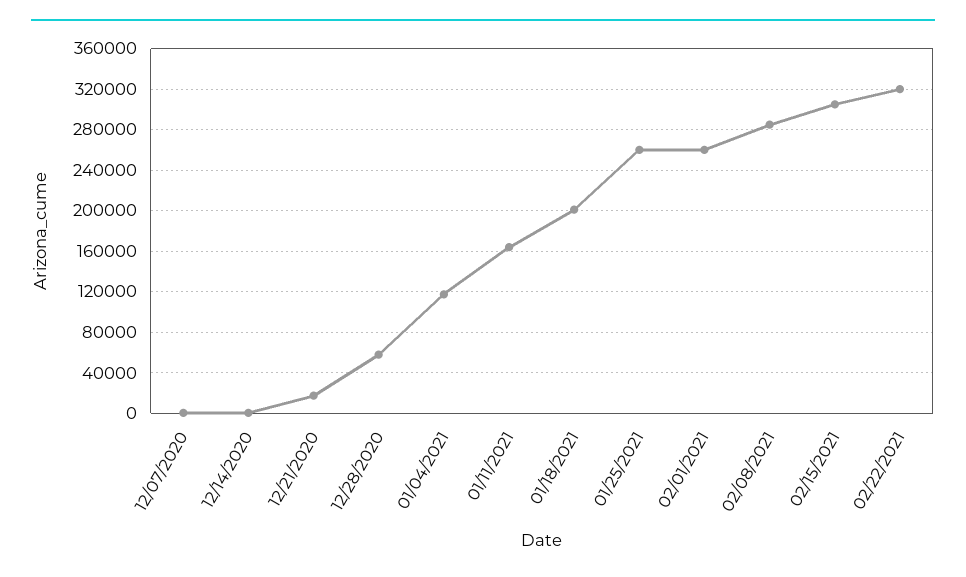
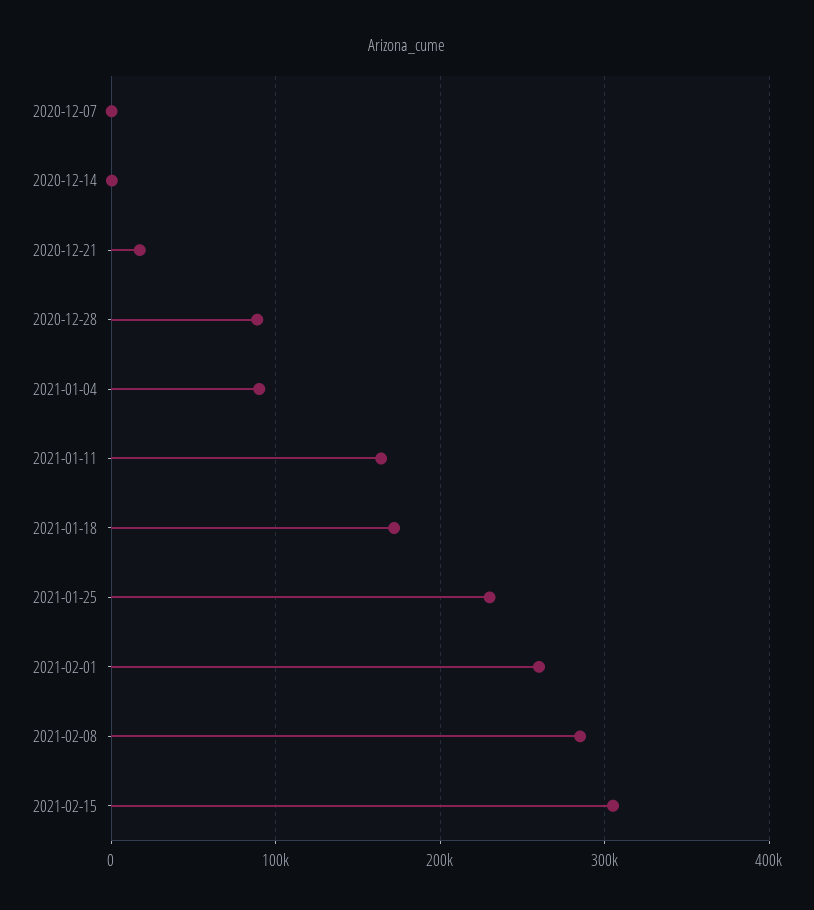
12/28/2020: 60000 -> 90000
01/04/2021: 120000 -> 90000
01/18/2021: 200000 -> 170000
01/25/2021: 260000 -> 230000
02/22/2021: 320000 -> none

